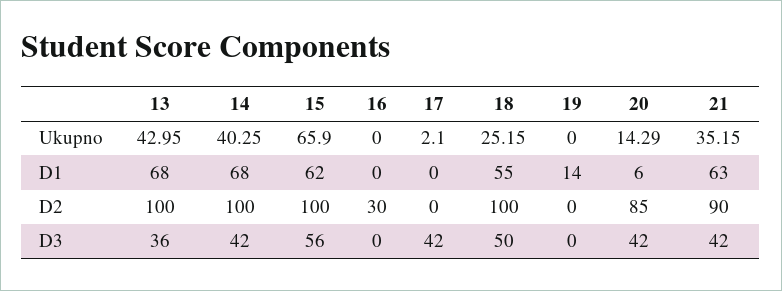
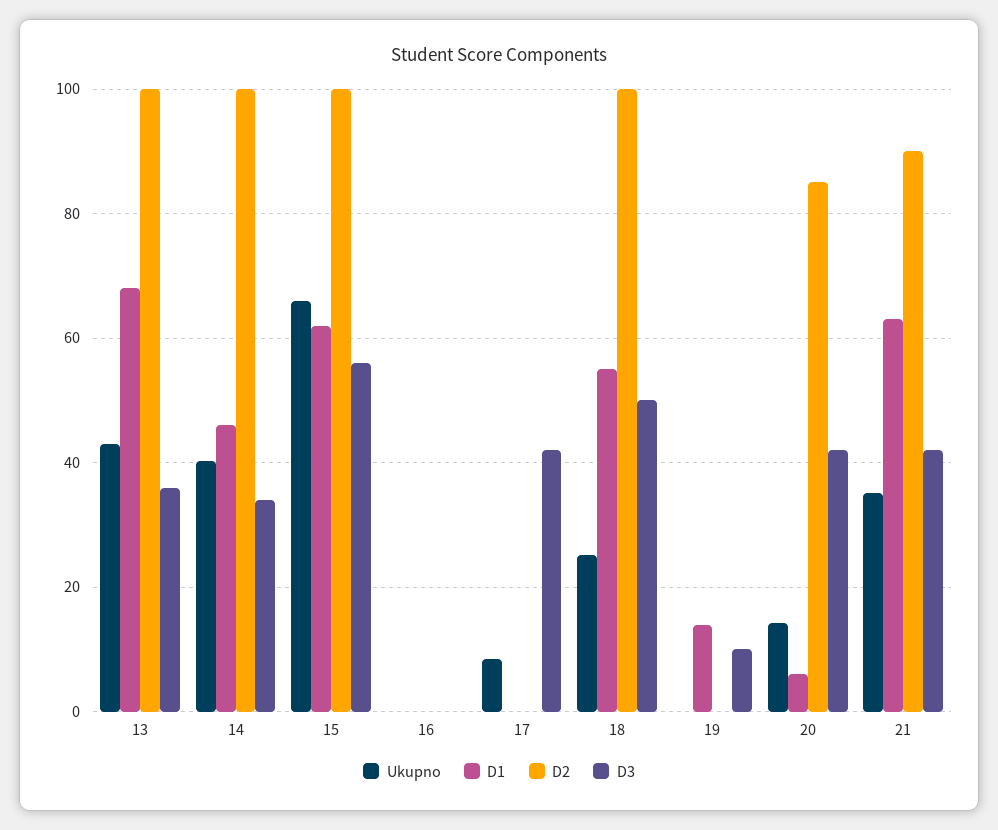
Ukupno, 17: 2.1 -> 8
D1, 14: 68 -> 46
D2, 16: 30 -> 0
D3, 14: 42 -> 34
D3, 19: 0 -> 10

